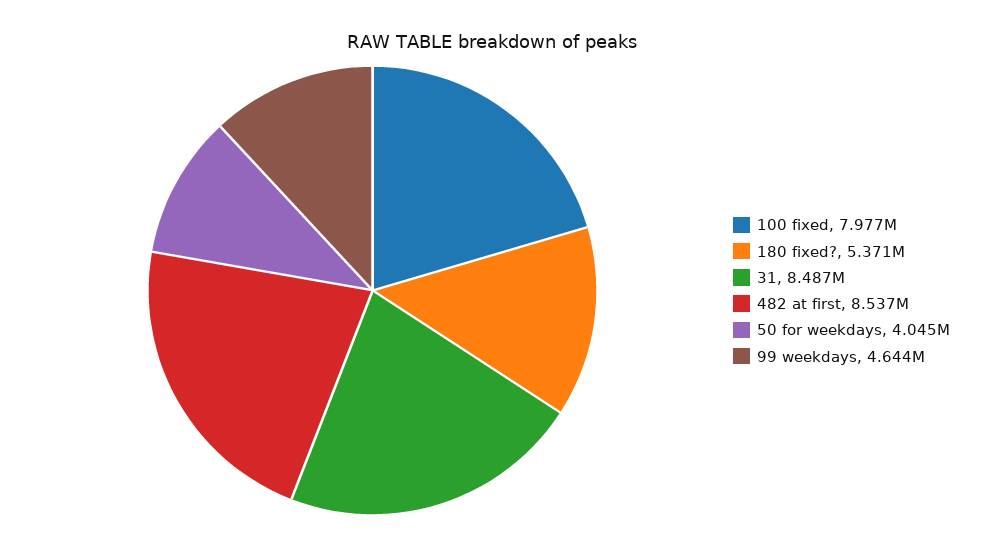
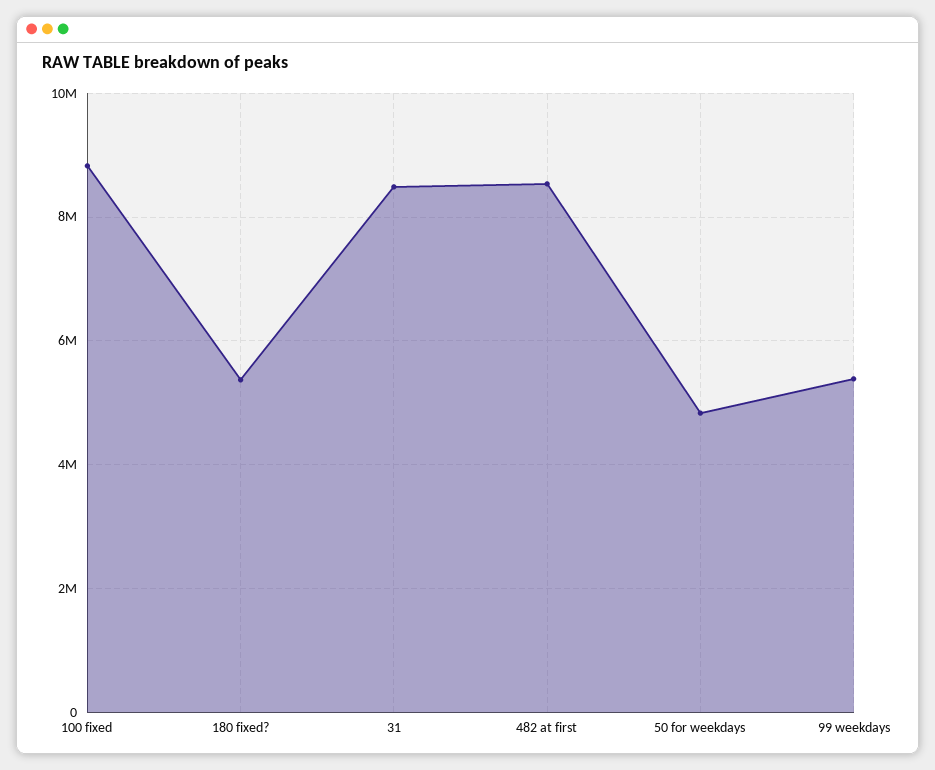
100 fixed: 7977000 -> 8800000
50 for weekdays: 4045000 -> 4800000
99 weekdays: 4644000 -> 5400000

